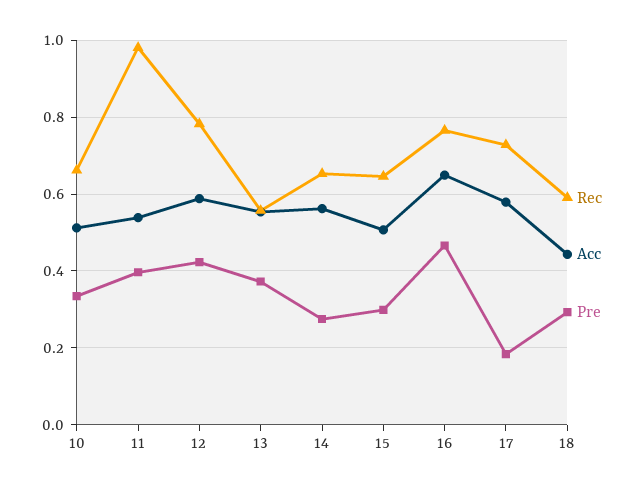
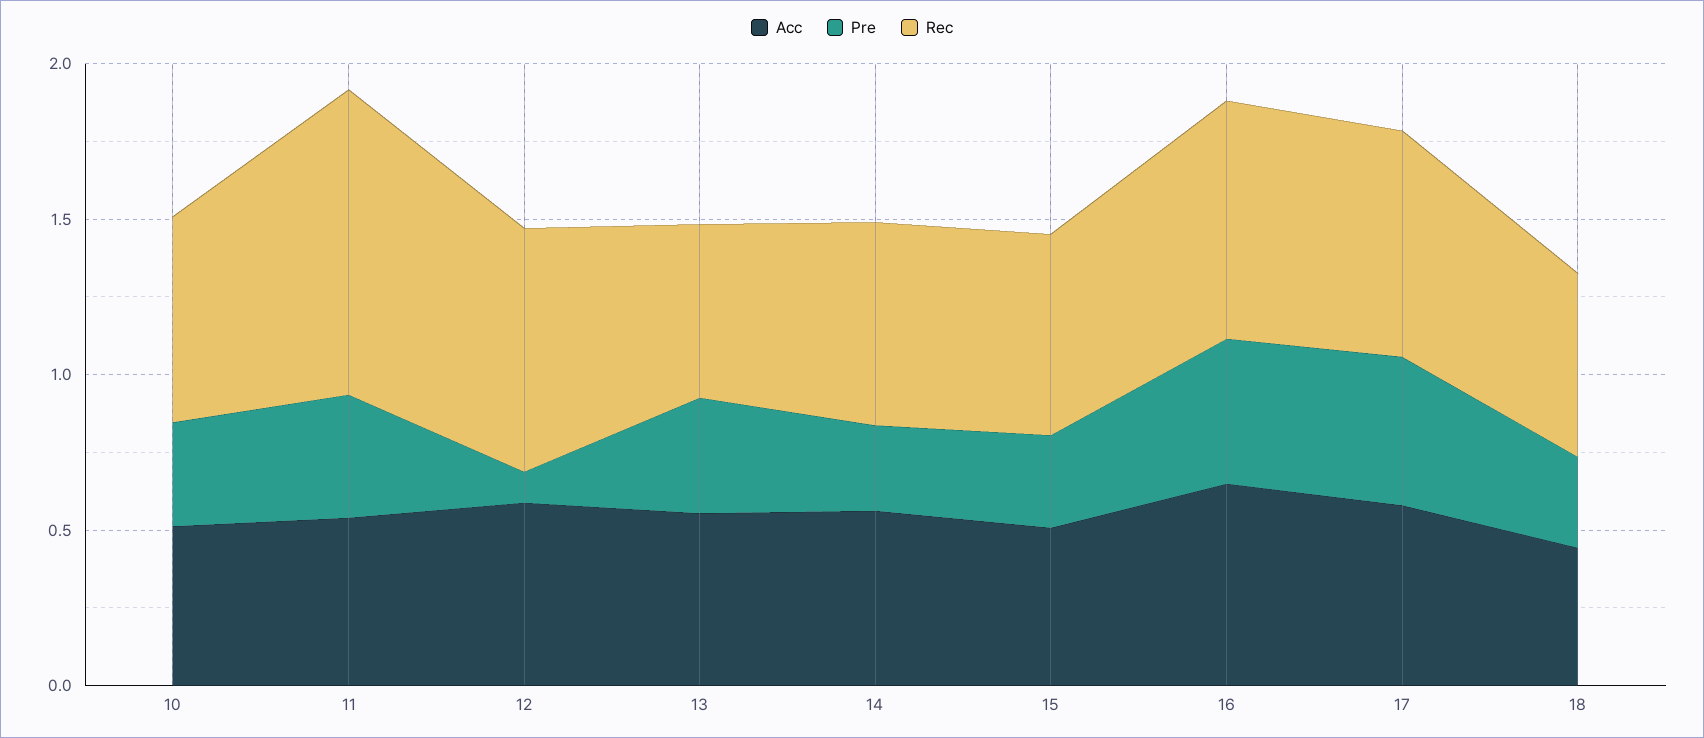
Pre, 12: 0.42 -> 0.1
Pre, 17: 0.18 -> 0.5

